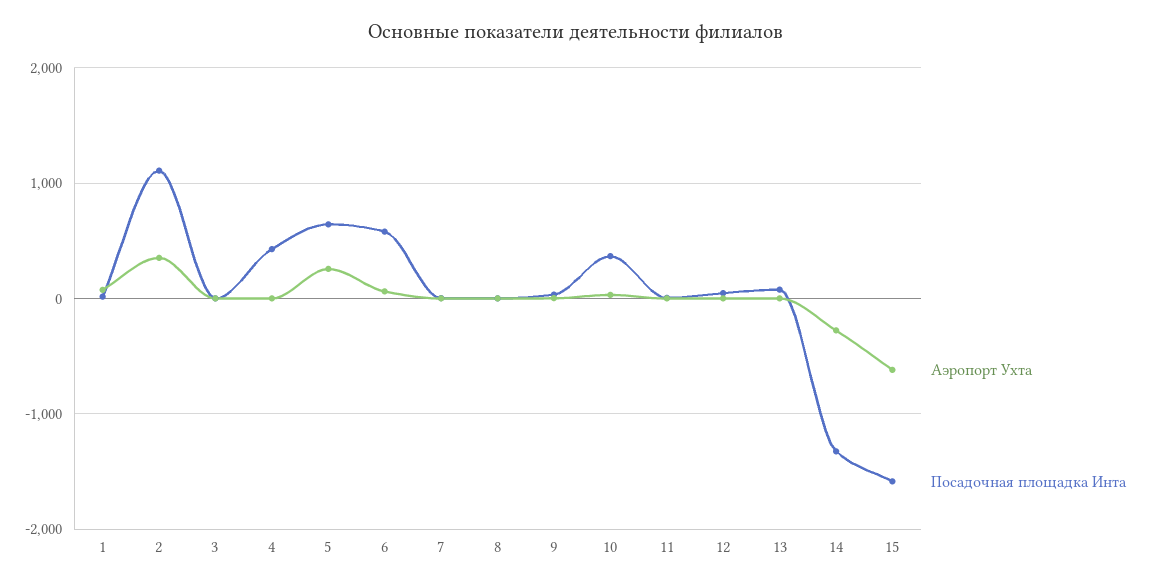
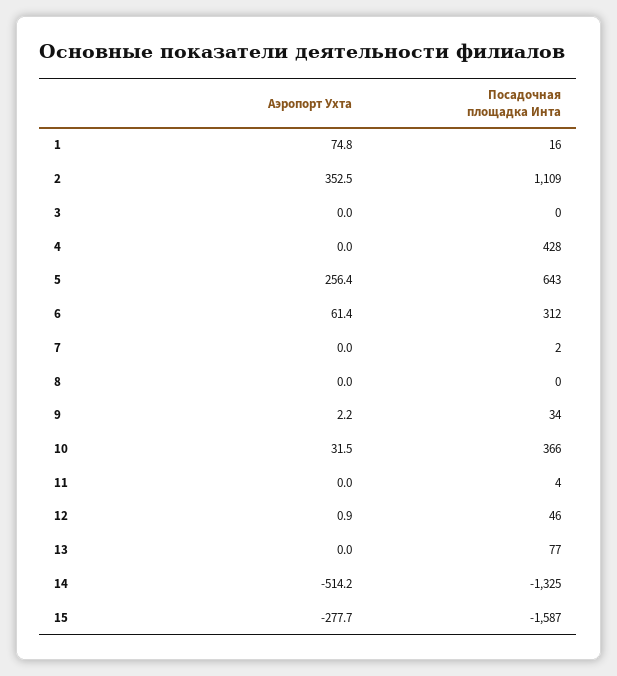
Посадочная площадка Инта, 6: 600 -> 312
Аэропорт Ухта, 14: -300 -> -514.2
Аэропорт Ухта, 15: -600 -> -277.7

